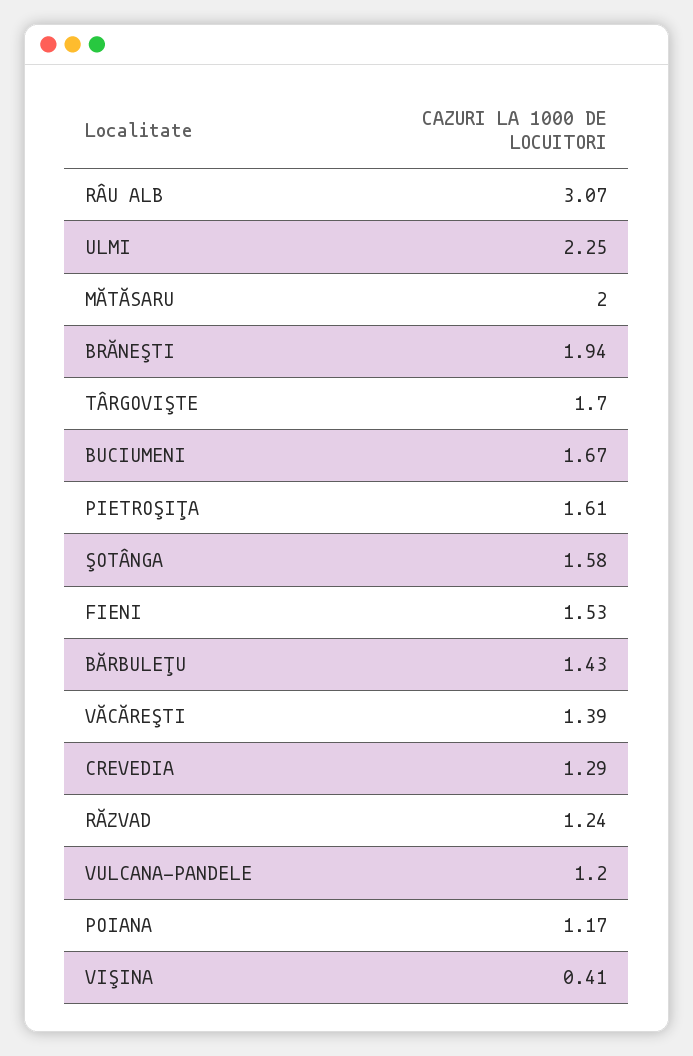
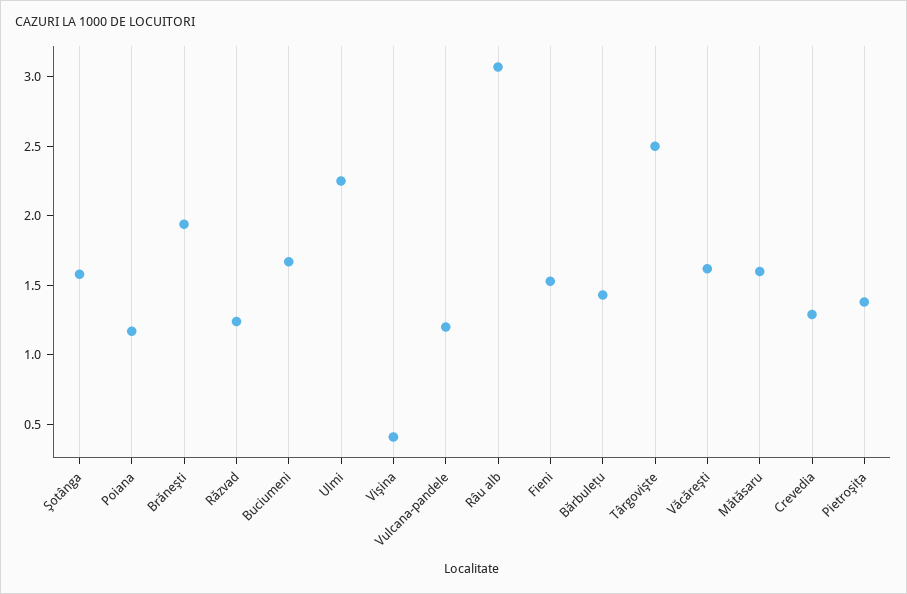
MĂTĂSARU: 2 -> 1.6
TÂRGOVIŞTE: 1.7 -> 2.5
PIETROŞIŢA: 1.61 -> 1.4
VĂCĂREŞTI: 1.39 -> 1.6

